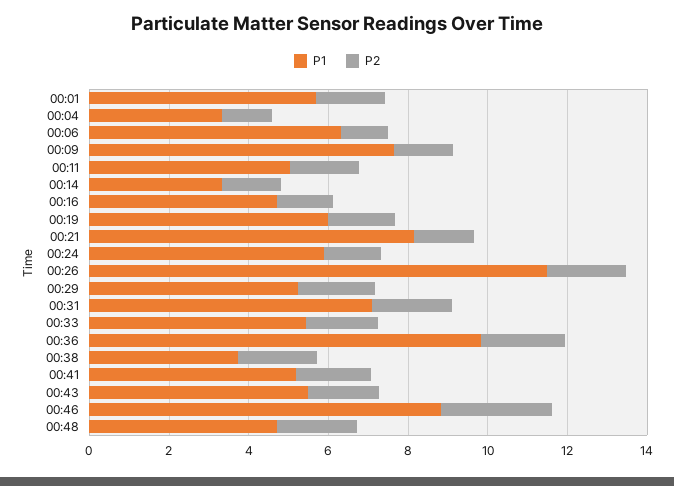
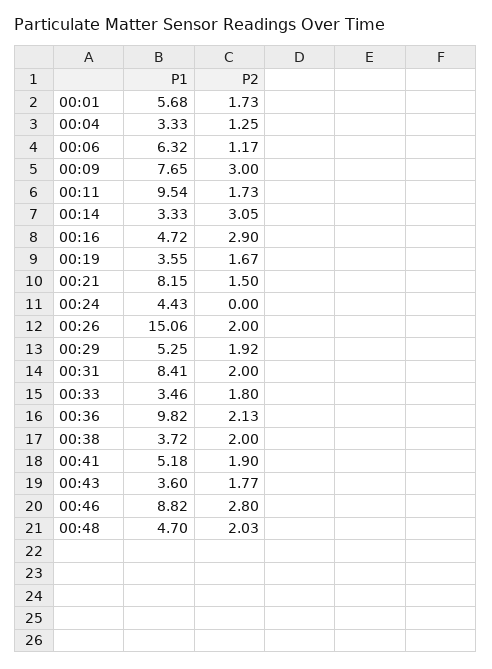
P2, 00:09: 1.5 -> 3
P1, 00:11: 5 -> 9.54
P2, 00:14: 1.5 -> 3.05
P2, 00:16: 1.5 -> 2.9
P1, 00:19: 6 -> 3.55
P1, 00:24: 6 -> 4.43
P2, 00:24: 1.5 -> 0
P1, 00:26: 11.5 -> 15.06
P1, 00:31: 7 -> 8.41
P1, 00:33: 5.5 -> 3.46
P1, 00:43: 5.5 -> 3.6

